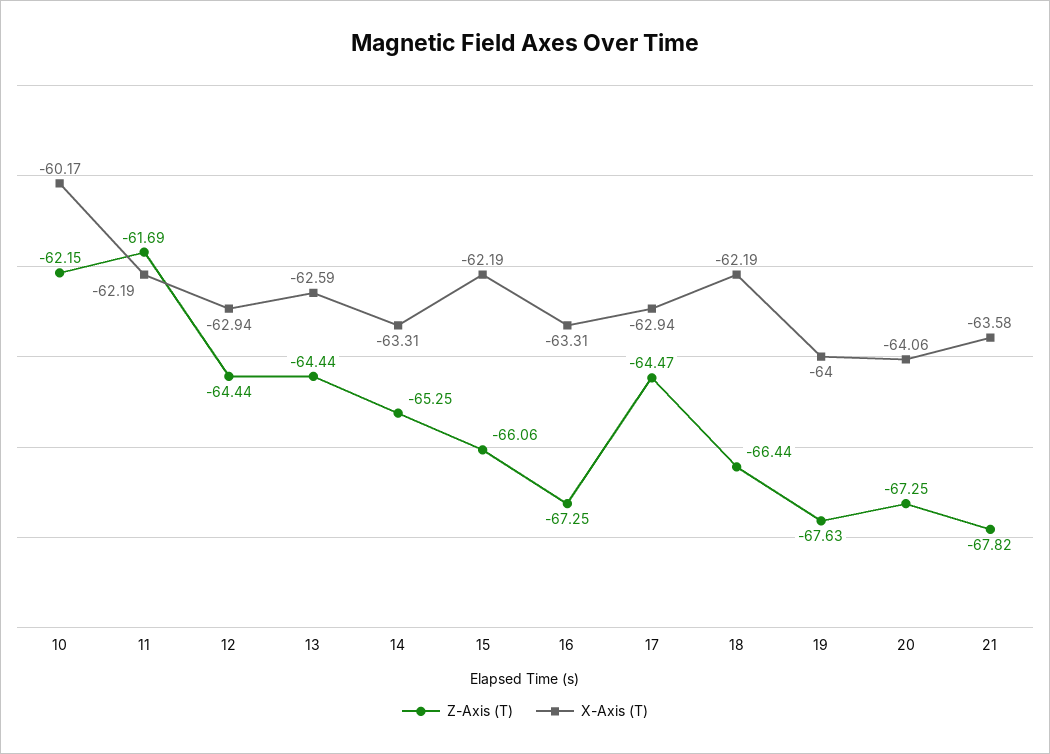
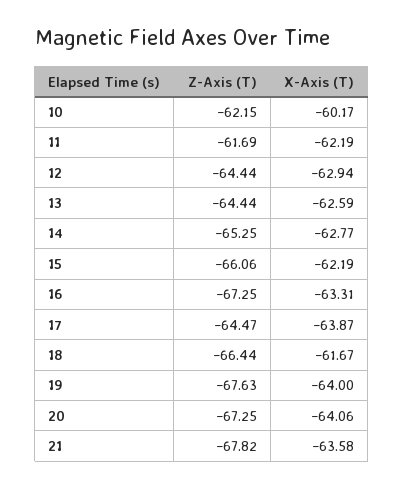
X-Axis (T), 14: -63.31 -> -62.77
X-Axis (T), 17: -62.94 -> -63.87
X-Axis (T), 18: -62.19 -> -61.67

